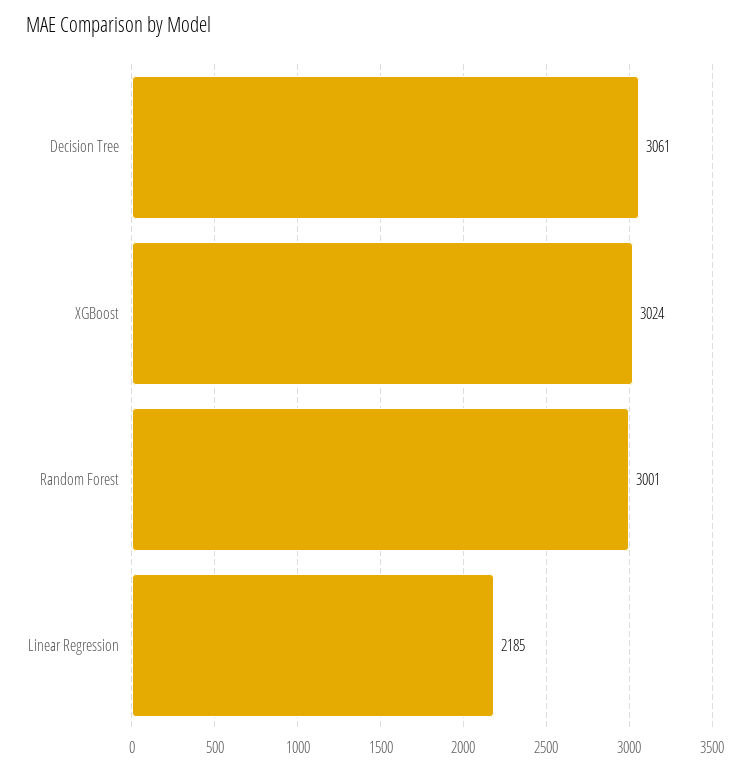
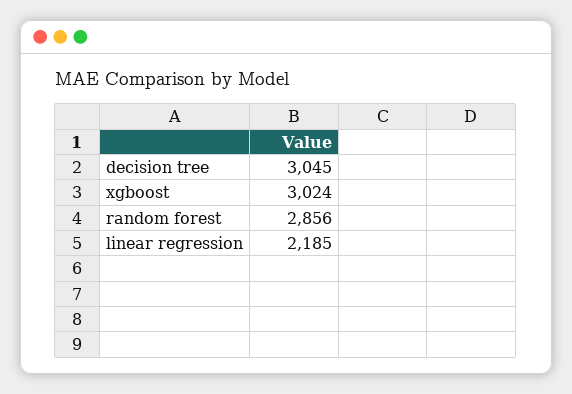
Decision Tree: 3061 -> 3045
Random Forest: 3001 -> 2856

